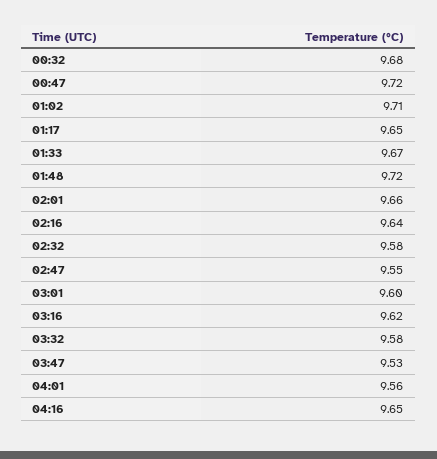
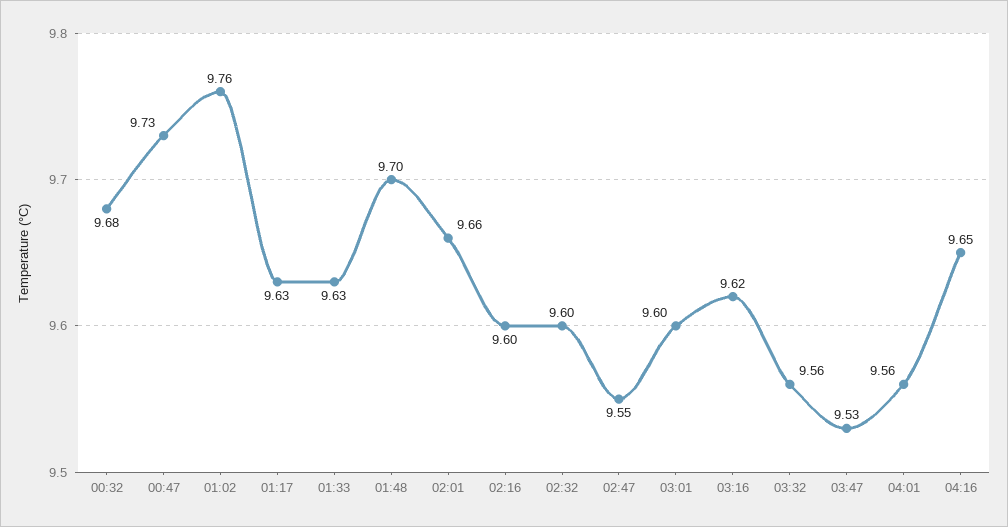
00:47: 9.72 -> 9.73
01:02: 9.71 -> 9.76
01:17: 9.65 -> 9.63
01:33: 9.67 -> 9.63
01:48: 9.72 -> 9.7
02:16: 9.64 -> 9.6
02:32: 9.58 -> 9.6
03:32: 9.58 -> 9.56

